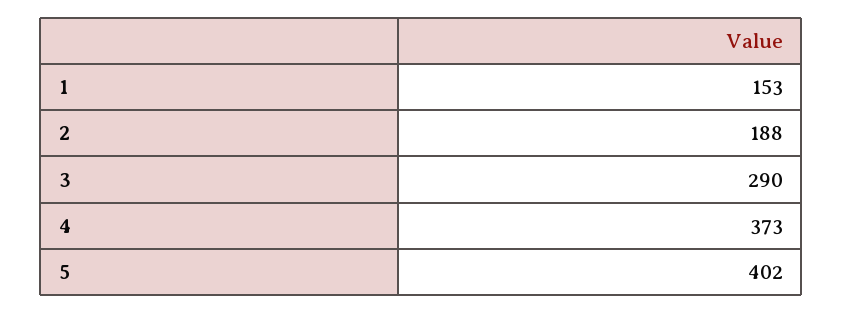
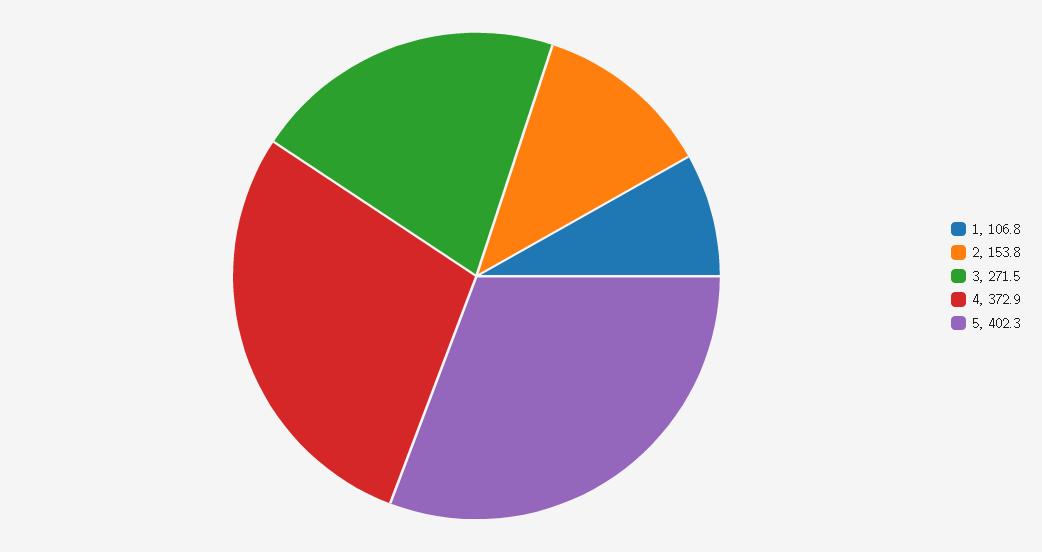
1: 153 -> 106.8
2: 188 -> 153.8
3: 290 -> 271.5

